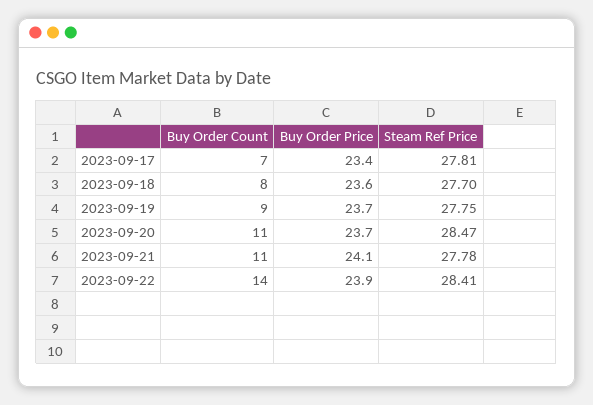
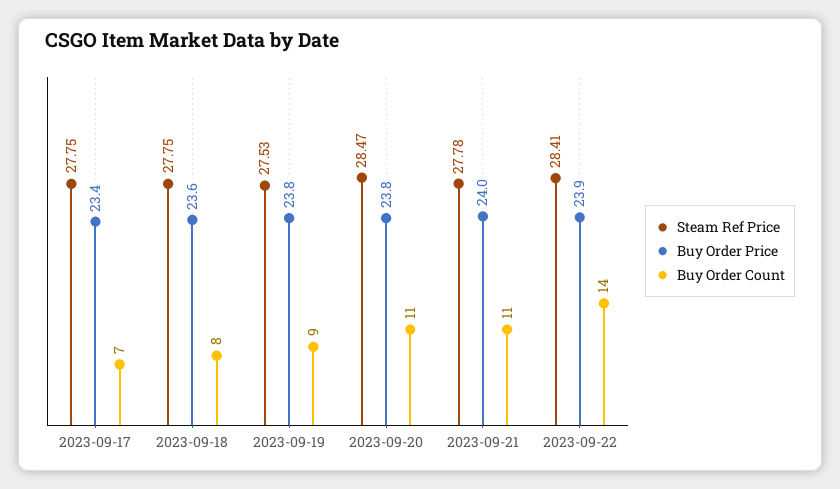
Steam Ref Price, 2023-09-17: 27.81 -> 27.75
Steam Ref Price, 2023-09-18: 27.7 -> 27.75
Buy Order Price, 2023-09-19: 23.7 -> 23.8
Steam Ref Price, 2023-09-19: 27.75 -> 27.53
Buy Order Price, 2023-09-20: 23.7 -> 23.8
Buy Order Price, 2023-09-21: 24.1 -> 24

